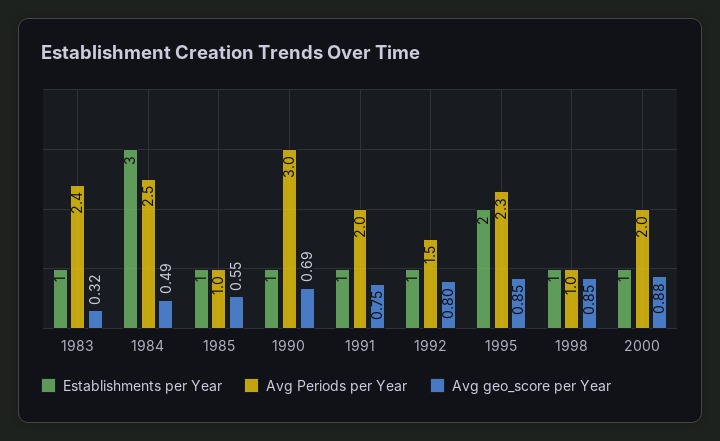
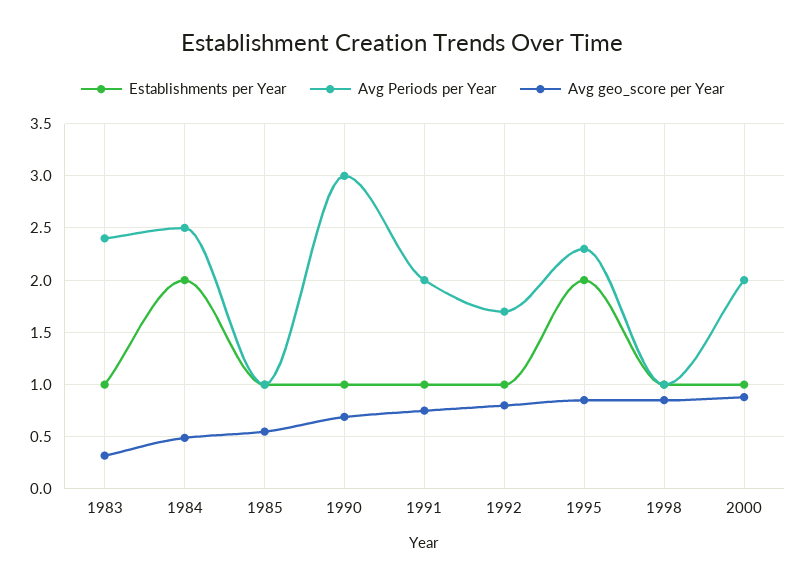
Establishments per Year, 1984: 3 -> 2
Avg Periods per Year, 1992: 1.5 -> 1.7

